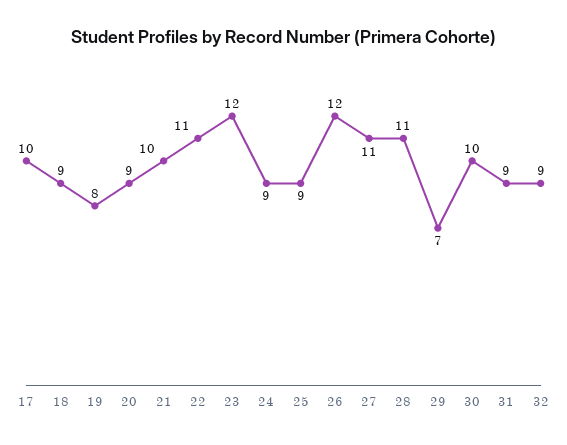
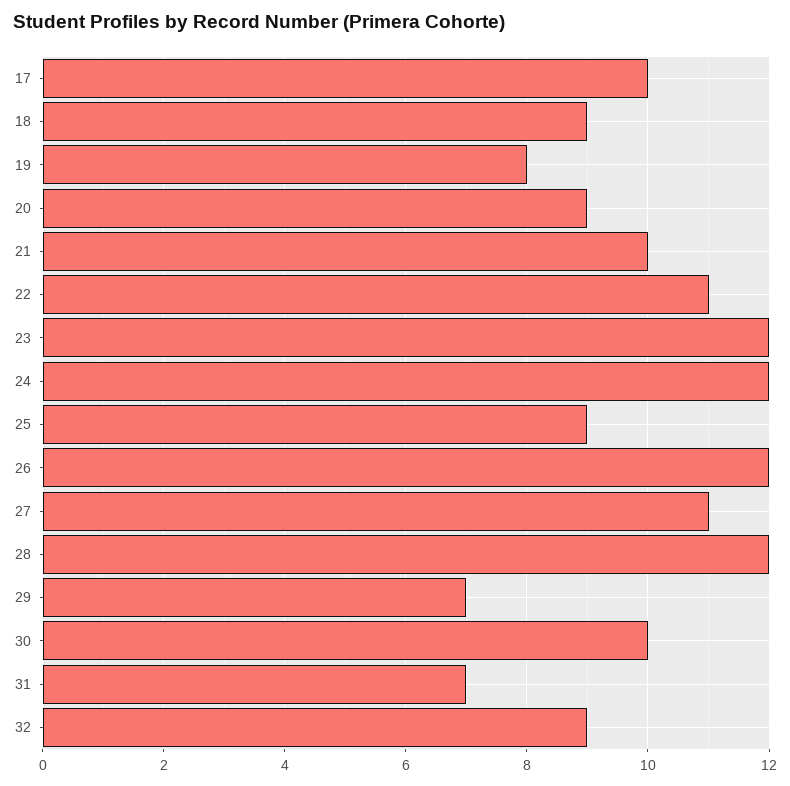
24: 9 -> 12
28: 11 -> 12
31: 9 -> 7

